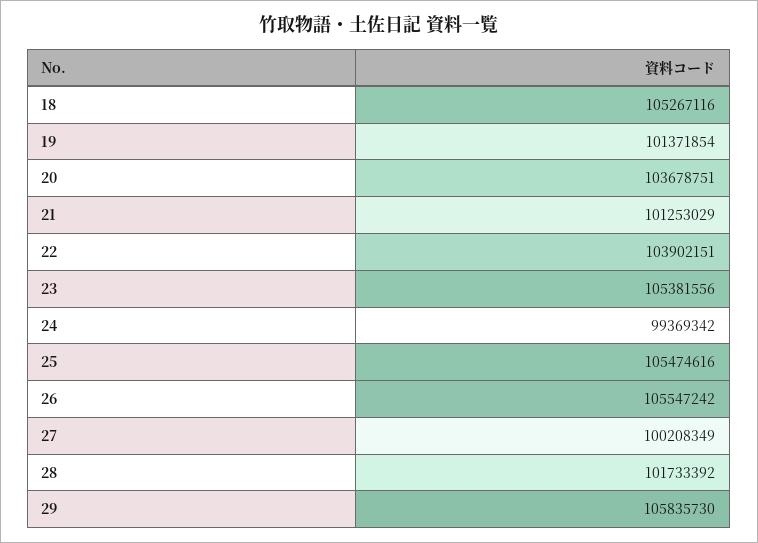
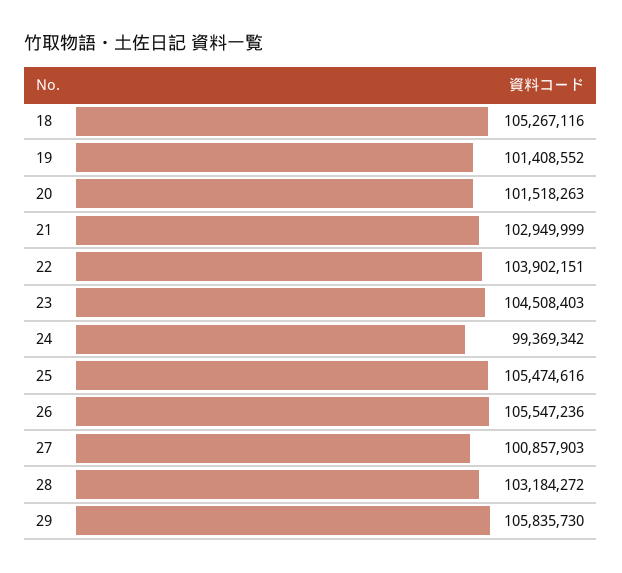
19: 101371854 -> 101408552
20: 103678751 -> 101518263
21: 101253029 -> 102949999
23: 105381556 -> 104508403
26: 105547242 -> 105547236
27: 100208349 -> 100857903
28: 101733392 -> 103184272

